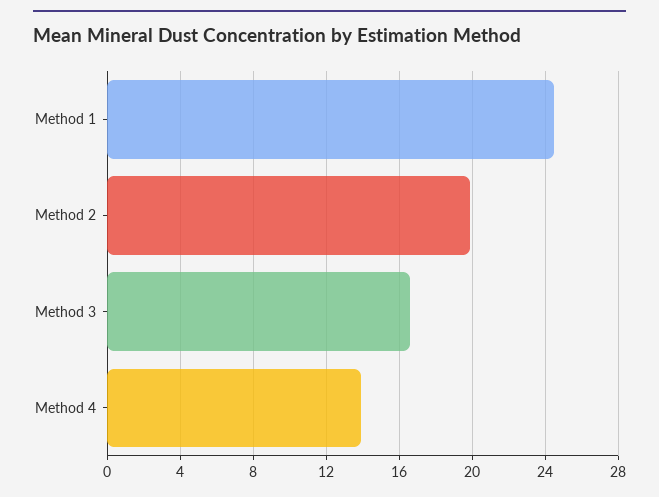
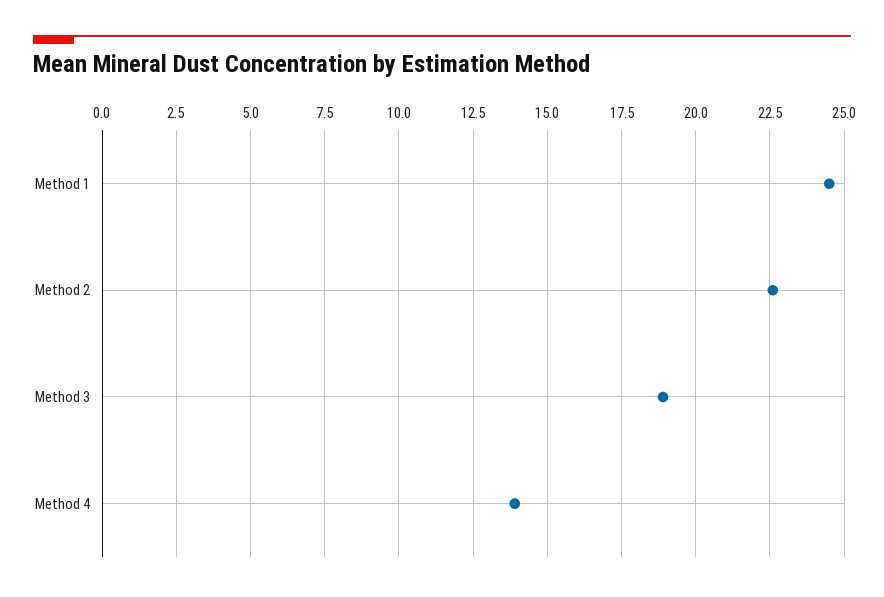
Method 2: 20 -> 22.5
Method 3: 16.5 -> 19

